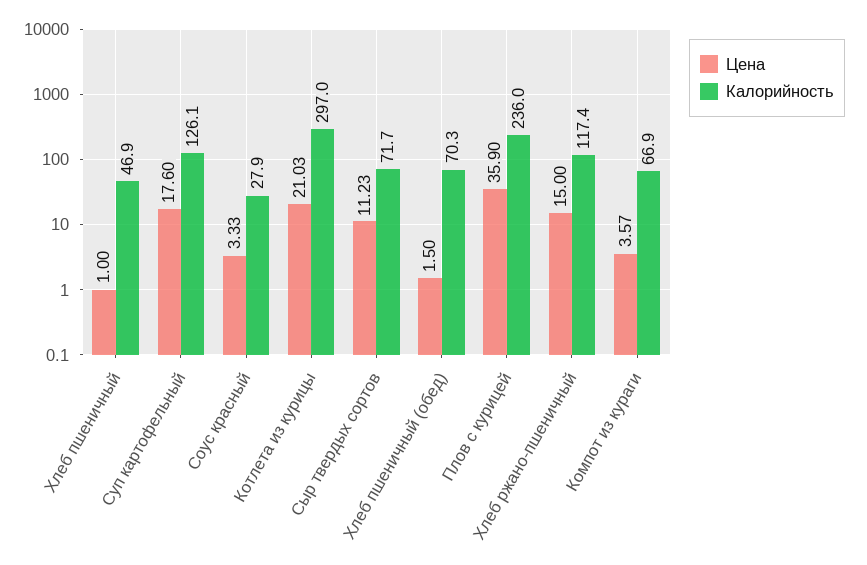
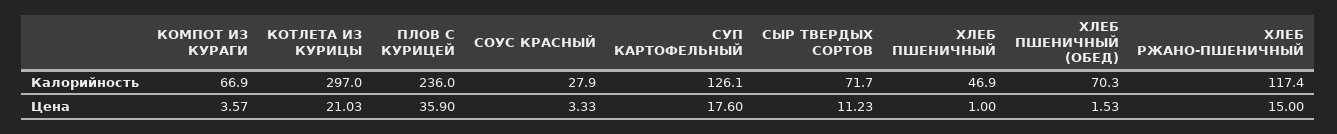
Цена, Хлеб пшеничный (обед): 1.5 -> 1.53

